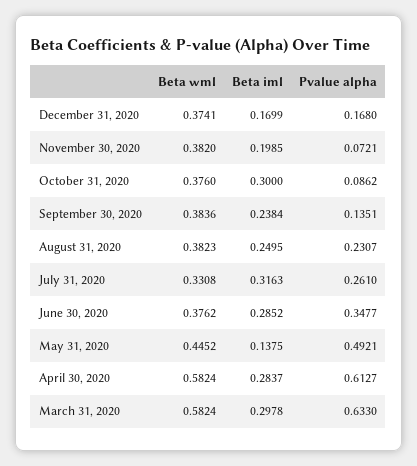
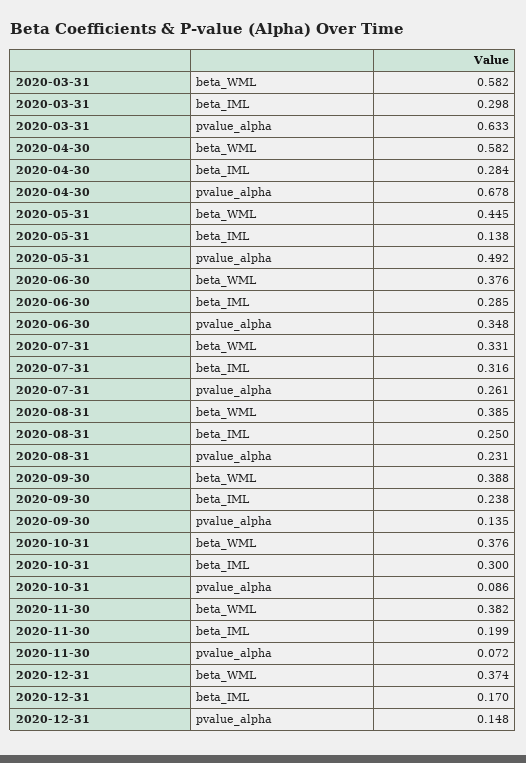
Pvalue alpha, December 31, 2020: 0.168 -> 0.148
Beta wml, September 30, 2020: 0.3836 -> 0.388
Beta wml, August 31, 2020: 0.3823 -> 0.385
Pvalue alpha, April 30, 2020: 0.6127 -> 0.678

